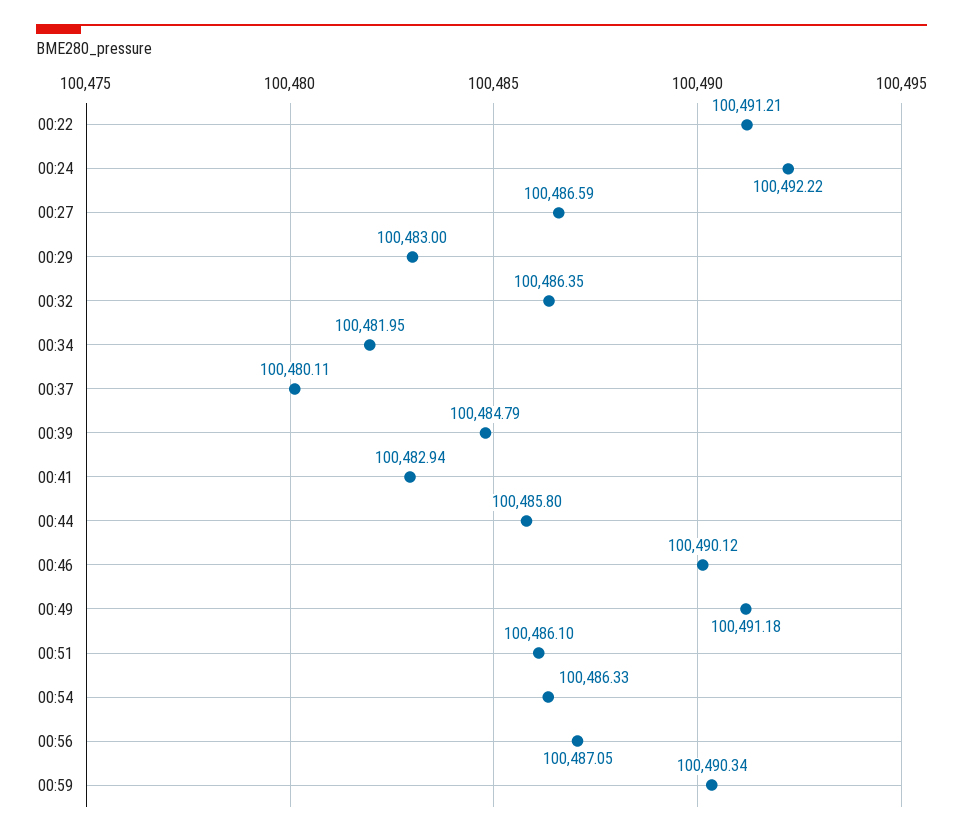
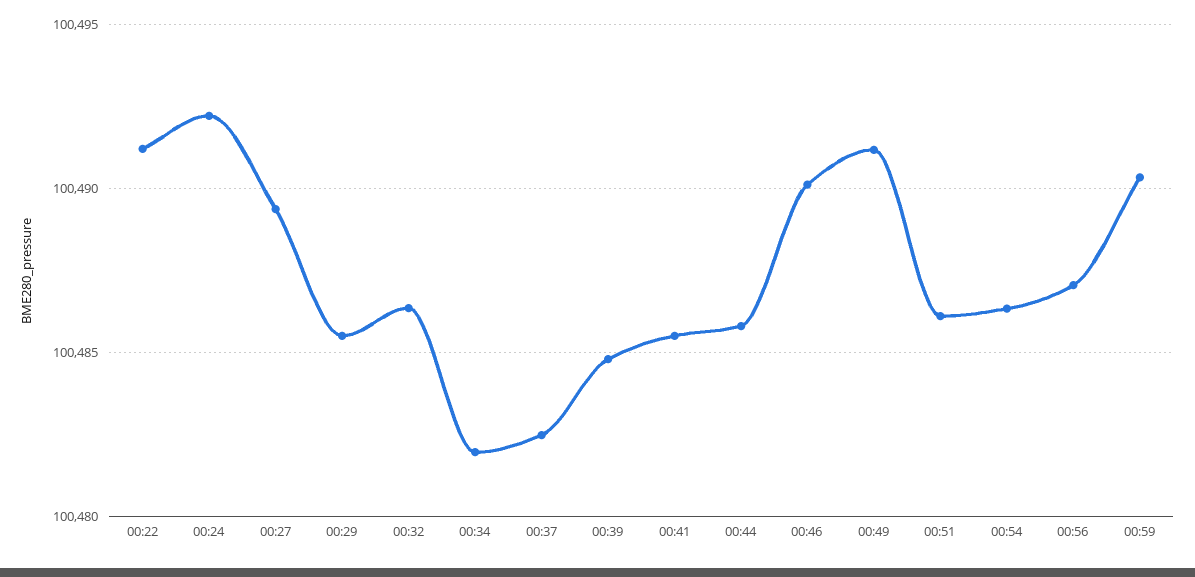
00:27: 100486.59 -> 100489.5
00:29: 100483 -> 100485.5
00:37: 100480.11 -> 100482.5
00:41: 100482.94 -> 100485.5

